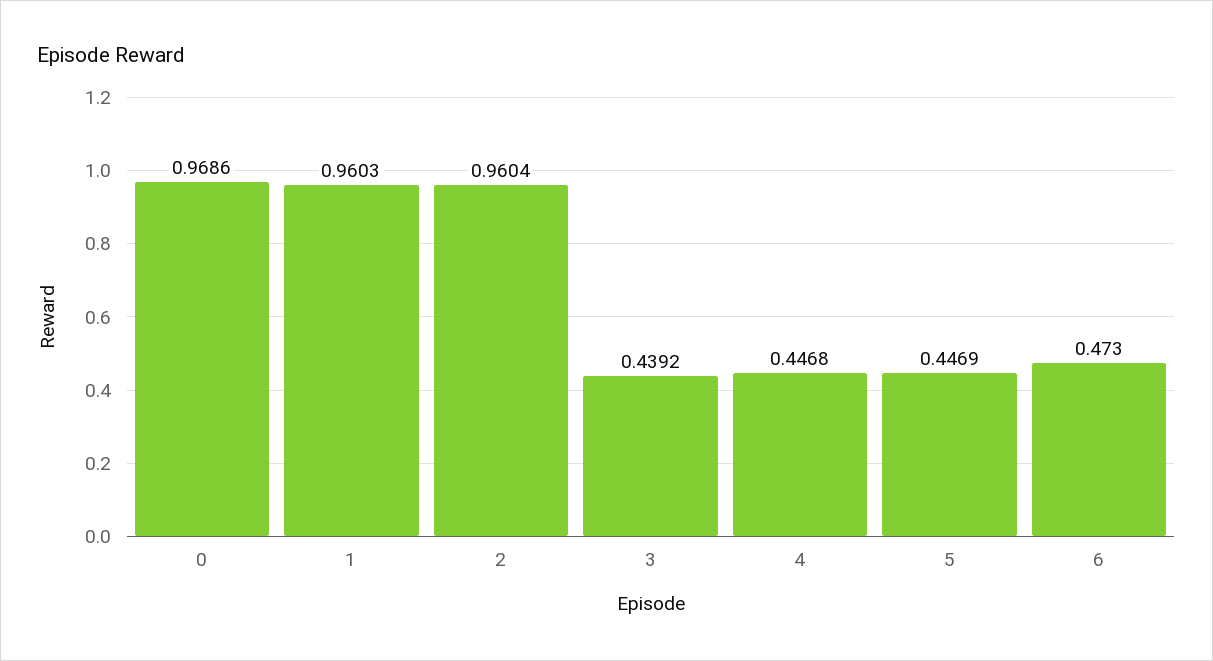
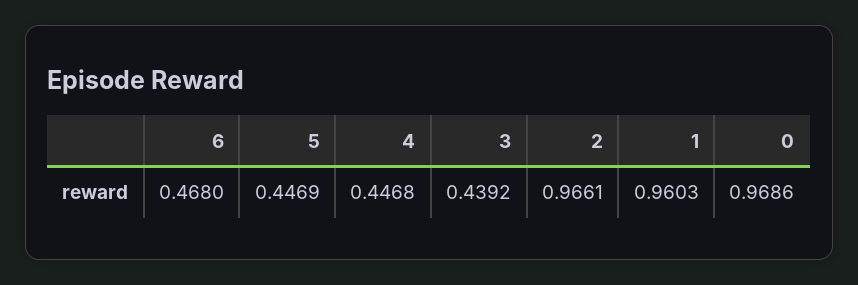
2: 0.9604 -> 0.9661
6: 0.473 -> 0.468

